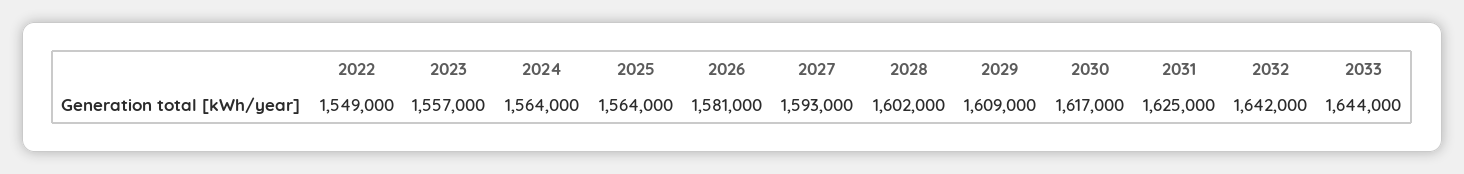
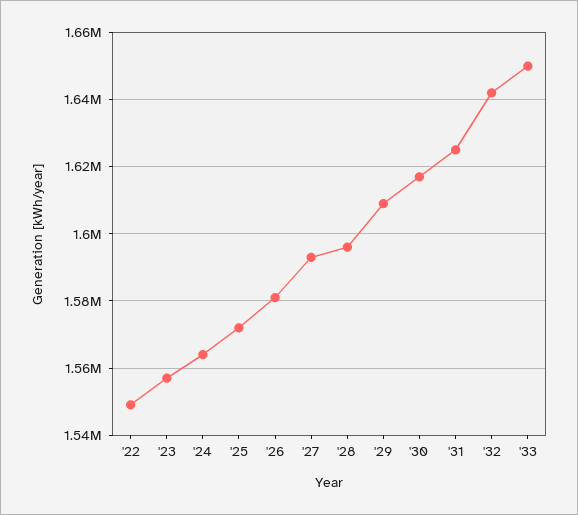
2025: 1564000 -> 1572000
2028: 1602000 -> 1596000
2033: 1644000 -> 1650000

